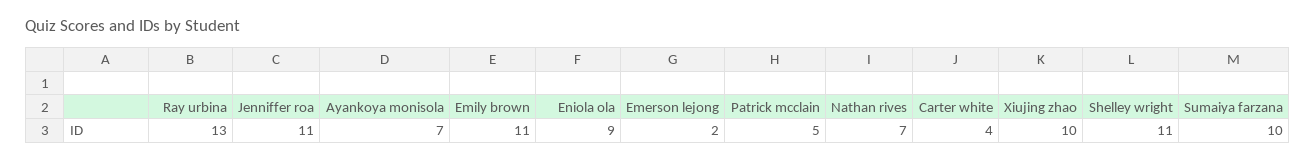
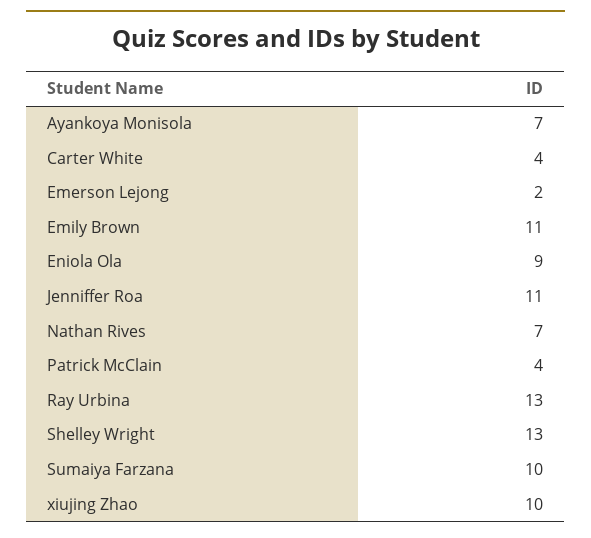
Patrick mcclain: 5 -> 4
Shelley wright: 11 -> 13

